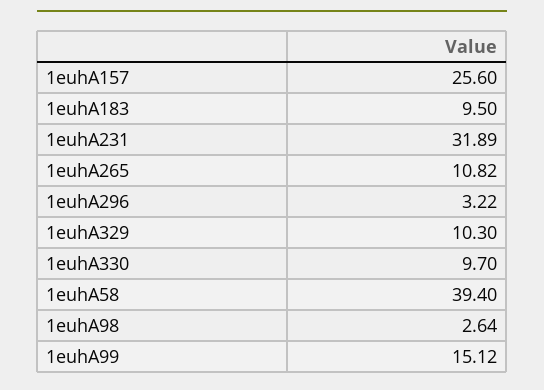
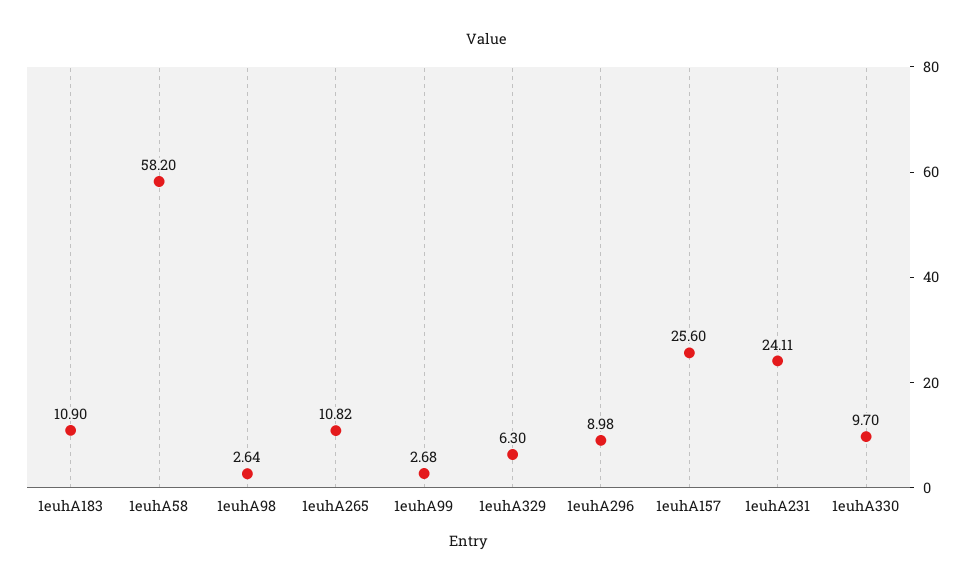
1euhA183: 9.5 -> 10.9
1euhA231: 31.89 -> 24.11
1euhA296: 3.22 -> 8.98
1euhA329: 10.3 -> 6.3
1euhA58: 39.4 -> 58.2
1euhA99: 15.12 -> 2.68

